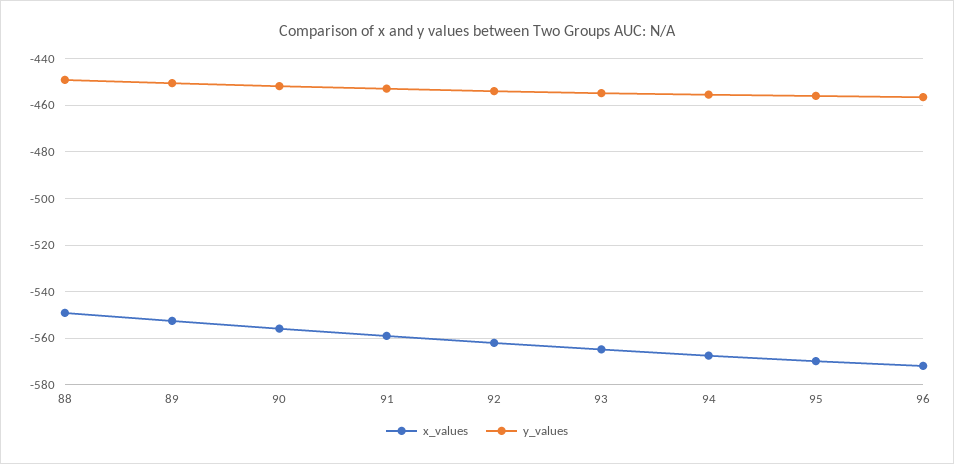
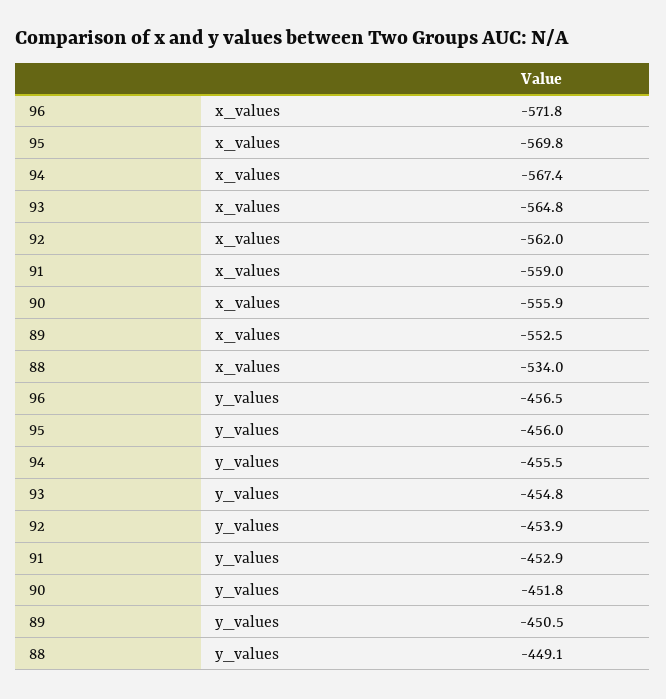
x_values, 88: -550 -> -534

